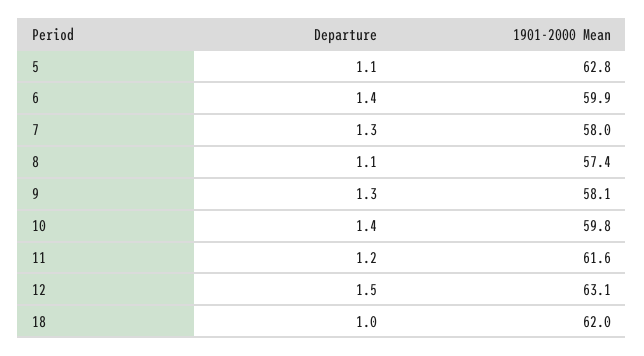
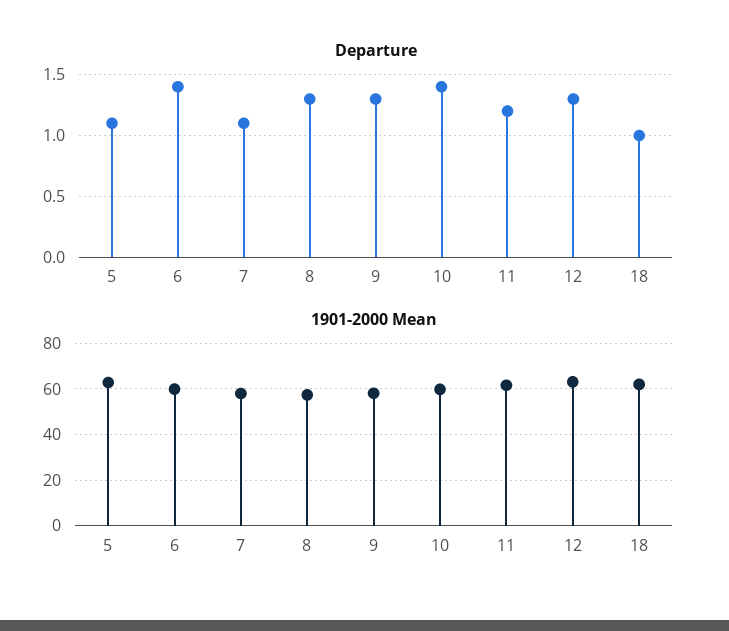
Departure, 7: 1.3 -> 1.1
Departure, 8: 1.1 -> 1.3
Departure, 12: 1.5 -> 1.3

